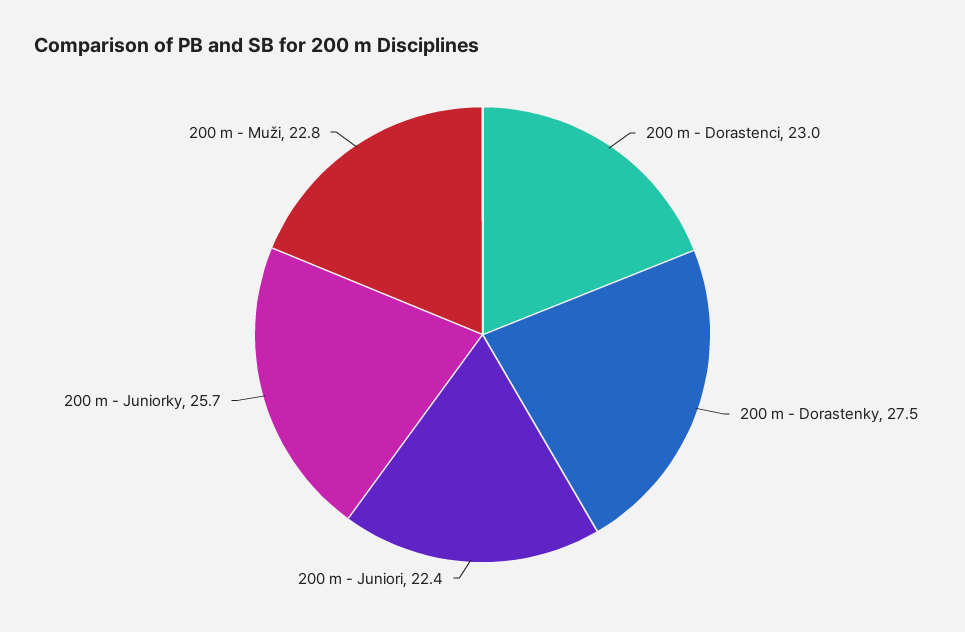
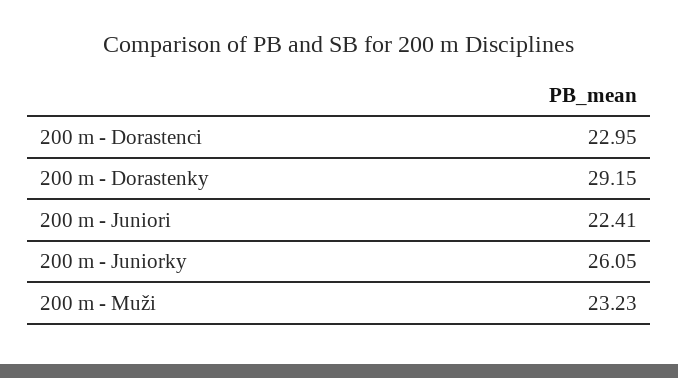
200 m - Dorastenky: 27.5 -> 29.15
200 m - Juniorky: 25.7 -> 26.05
200 m - Muži: 22.8 -> 23.23

